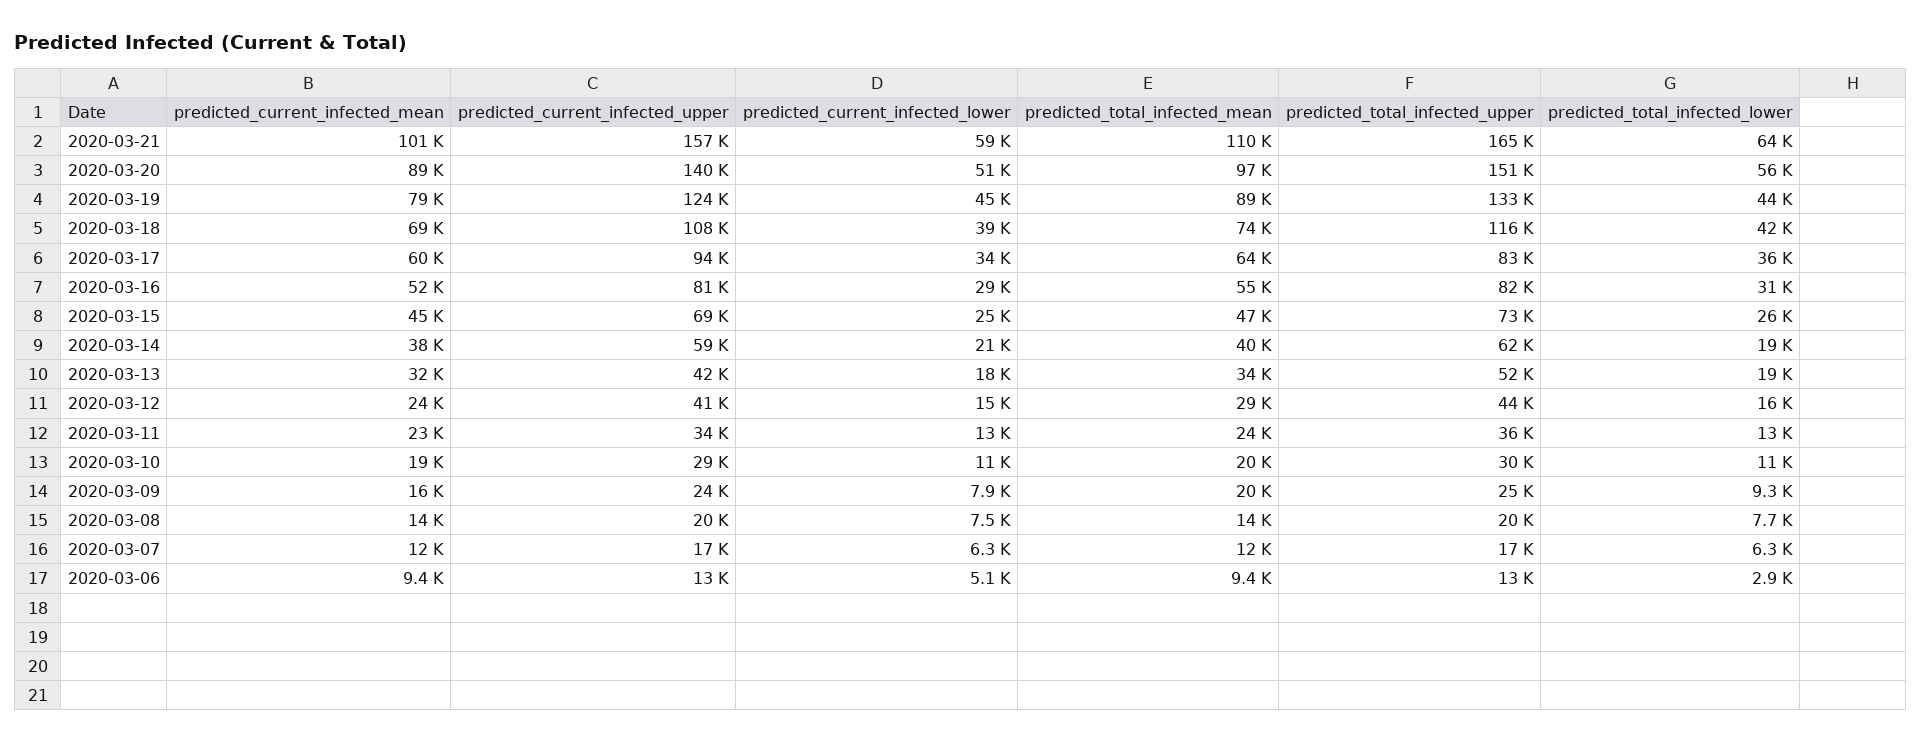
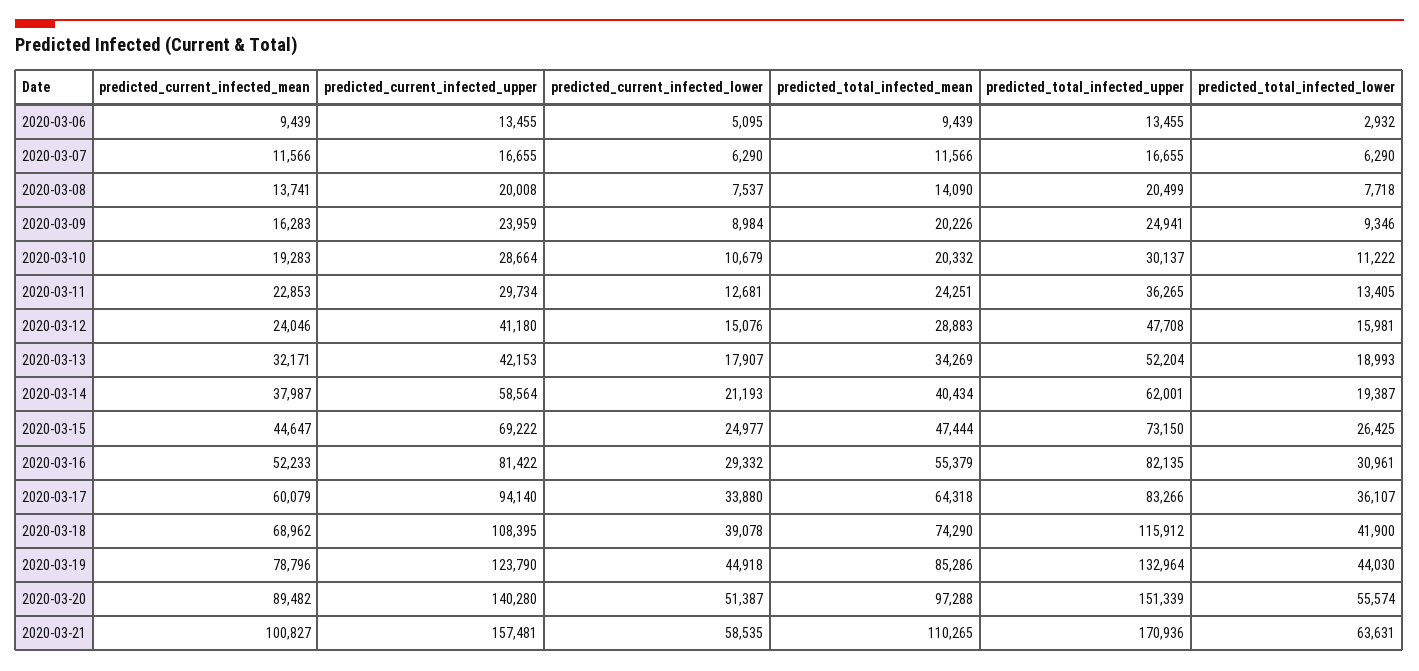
predicted_total_infected_upper, 2020-03-21: 165000 -> 170936
predicted_total_infected_mean, 2020-03-19: 89000 -> 85286
predicted_total_infected_upper, 2020-03-12: 44000 -> 47708
predicted_current_infected_upper, 2020-03-11: 34000 -> 29734
predicted_current_infected_lower, 2020-03-09: 7900 -> 8984

